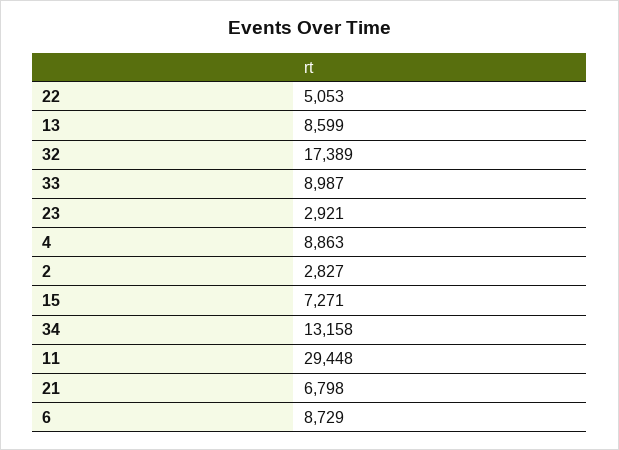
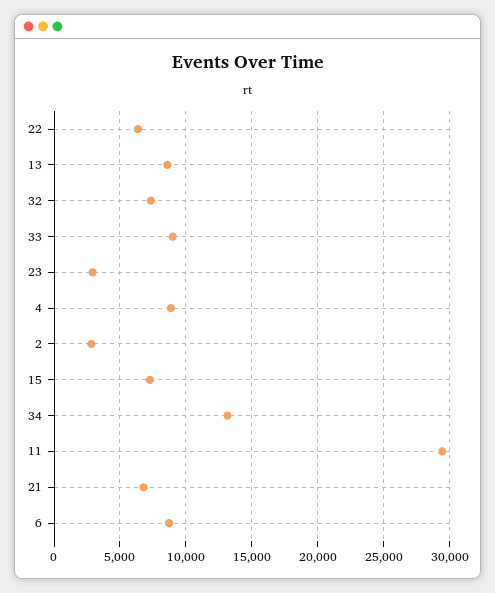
22: 5053 -> 6500
32: 17389 -> 7500

